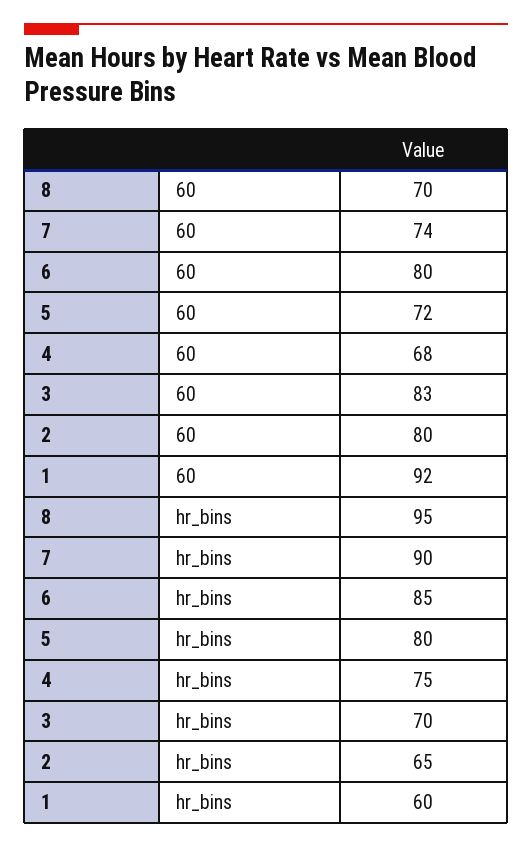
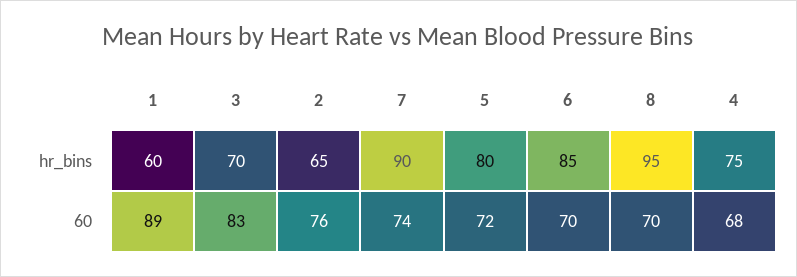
6, 60: 80 -> 70
2, 60: 80 -> 76
1, 60: 92 -> 89

